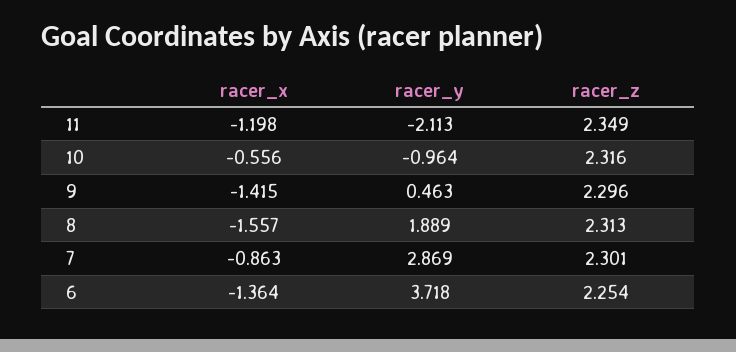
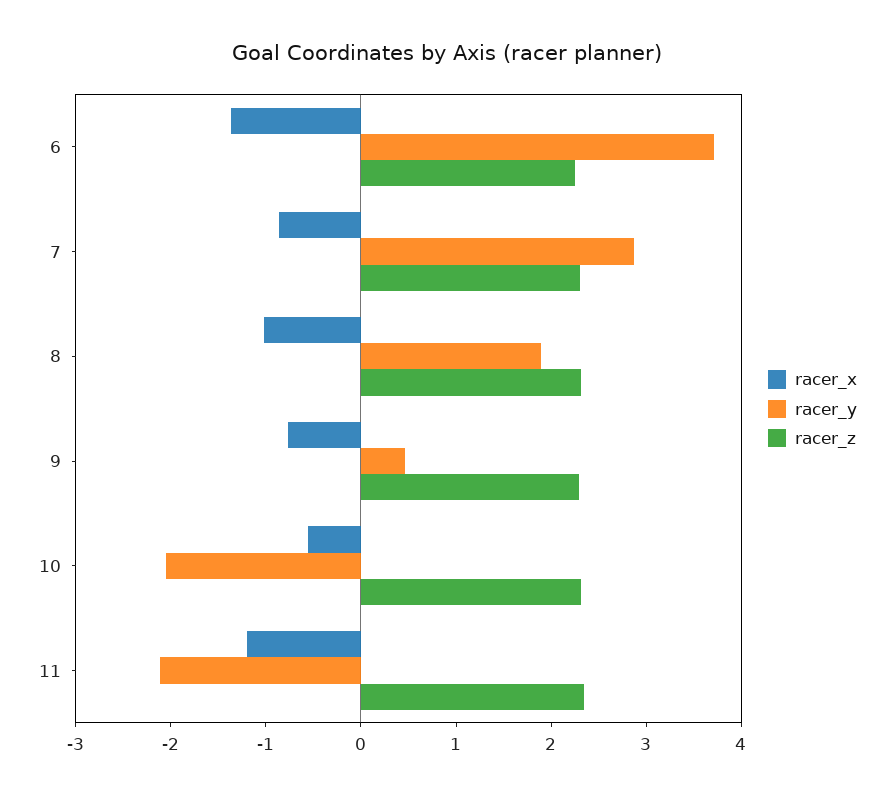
racer_y, 10: -0.964 -> -2
racer_x, 9: -1.415 -> -0.8
racer_x, 8: -1.557 -> -1

